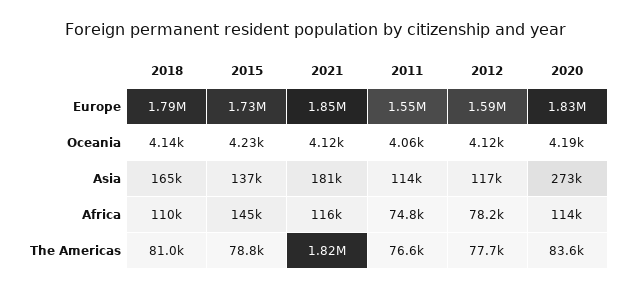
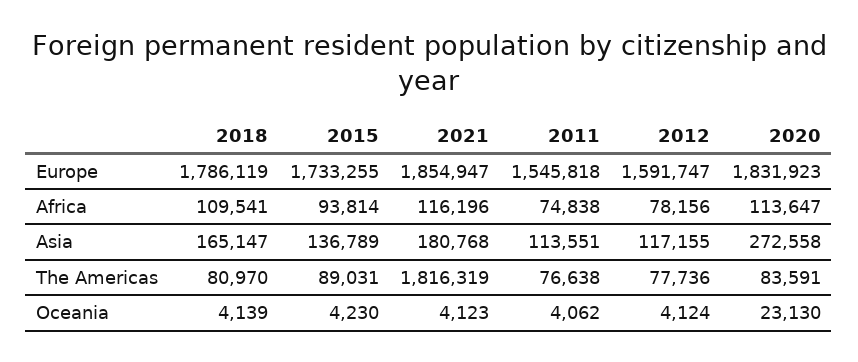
2020, Oceania: 4190 -> 23130
2015, Africa: 145000 -> 93814
2015, The Americas: 78800 -> 89031

